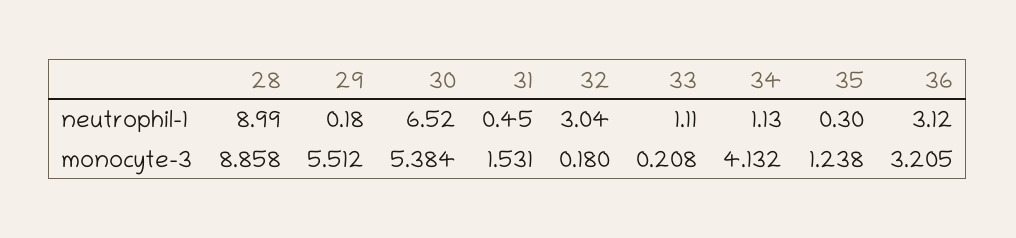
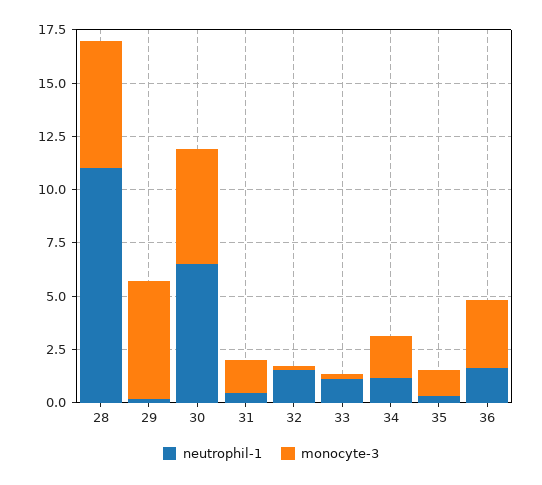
neutrophil-1, 28: 8.99 -> 11
neutrophil-1, 32: 3.04 -> 1.5
neutrophil-1, 36: 3.12 -> 1.5
monocyte-3, 28: 8.858 -> 6
monocyte-3, 34: 4.132 -> 2

